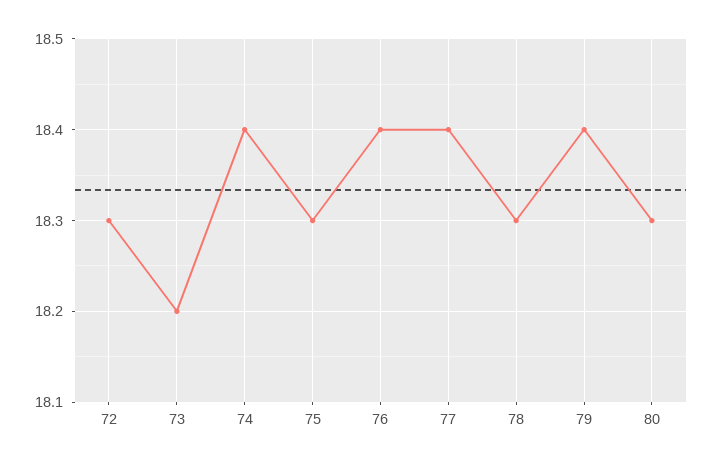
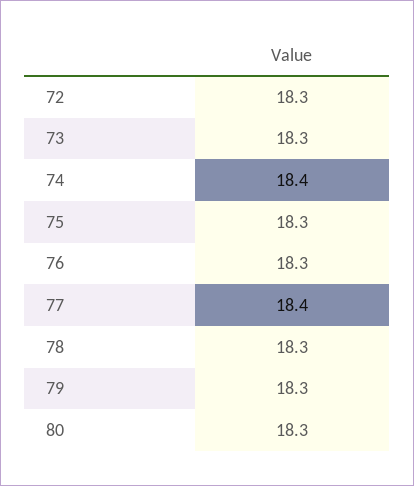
73: 18.2 -> 18.3
76: 18.4 -> 18.3
79: 18.4 -> 18.3

